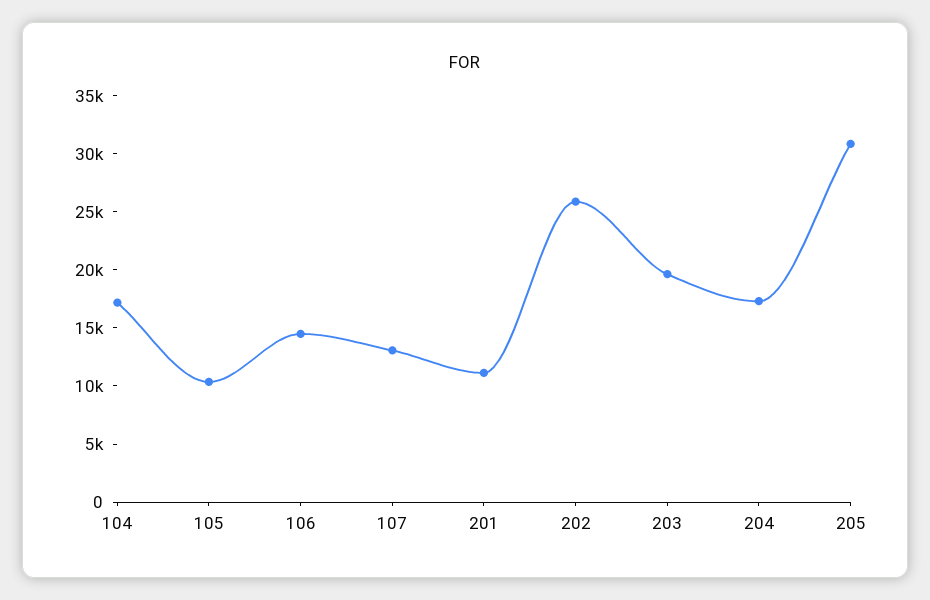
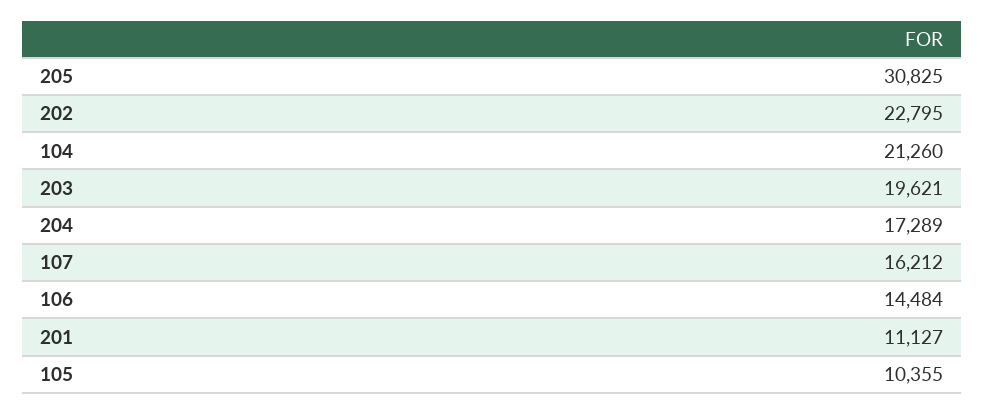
104: 17000 -> 21260
107: 13000 -> 16212
202: 26000 -> 22795

